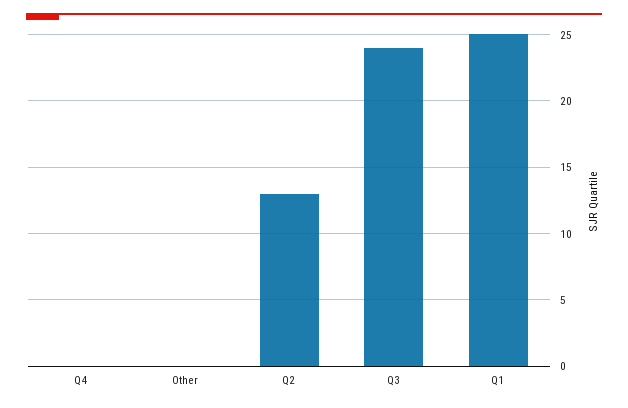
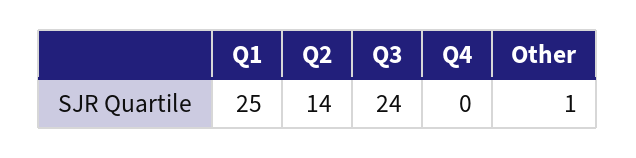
Other: 0 -> 1
Q2: 13 -> 14

